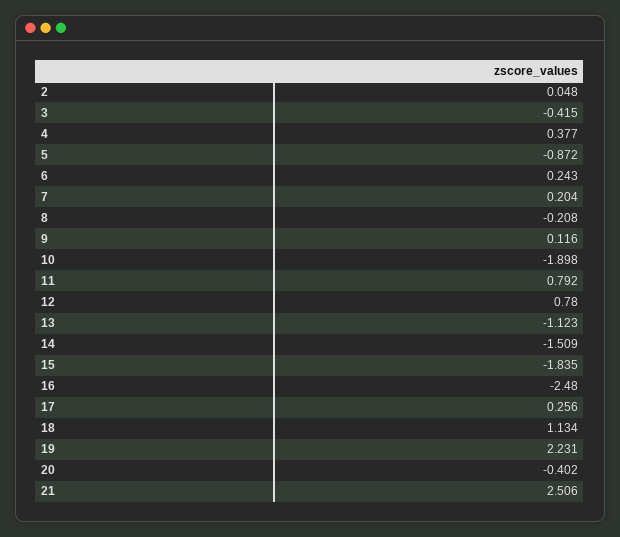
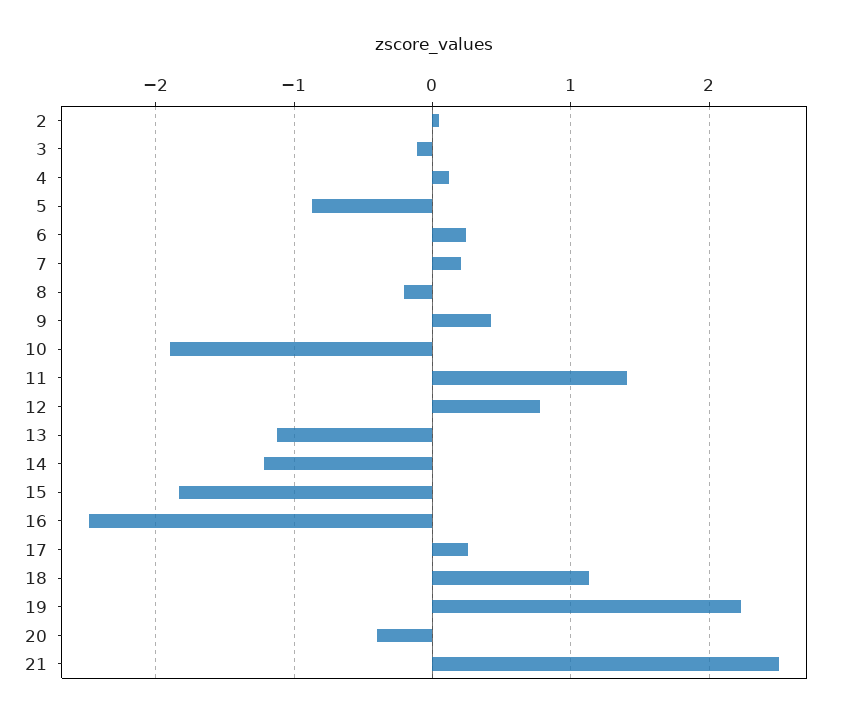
3: -0.415 -> -0.1
4: 0.377 -> 0.1
9: 0.116 -> 0.4
11: 0.792 -> 1.4
14: -1.509 -> -1.2

